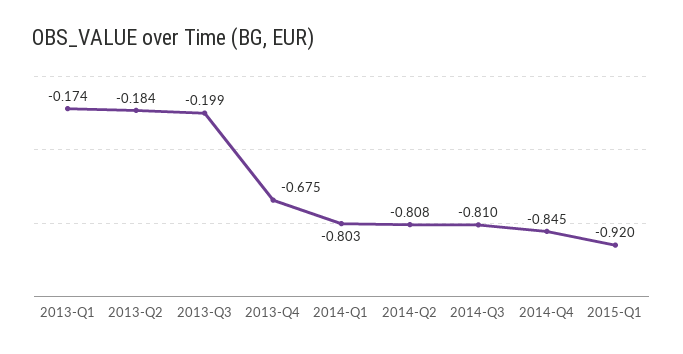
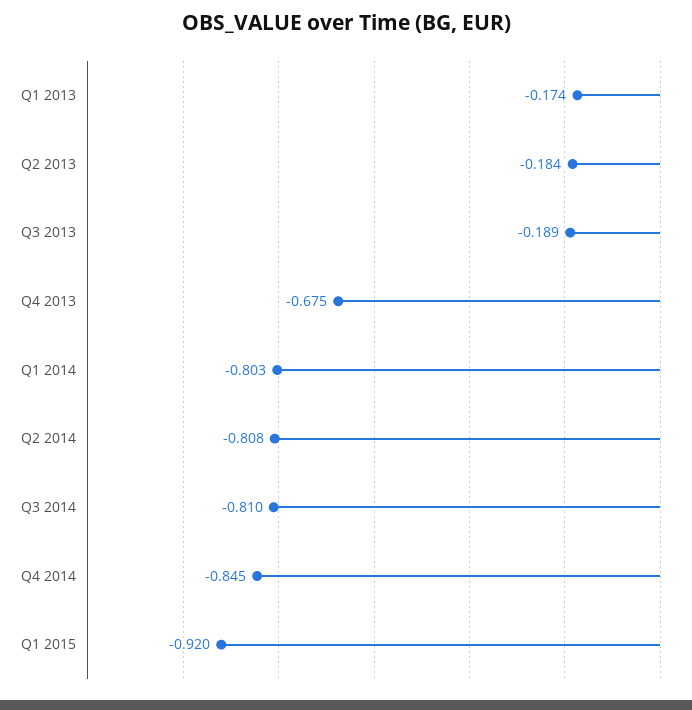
2013-Q3: -0.199 -> -0.189

